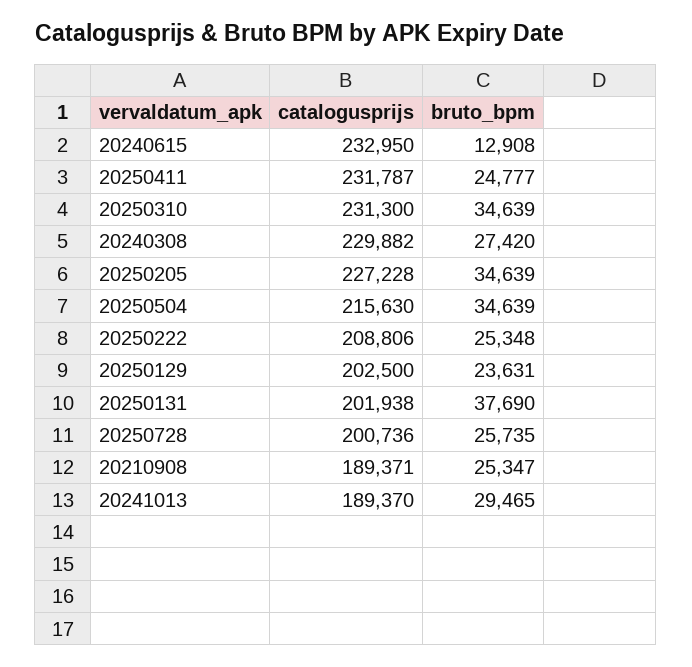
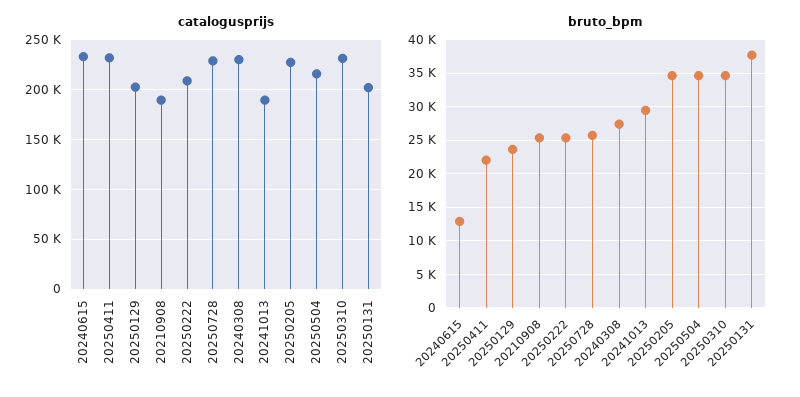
bruto_bpm, 20250411: 24777 -> 22000
catalogusprijs, 20250728: 200736 -> 230000

